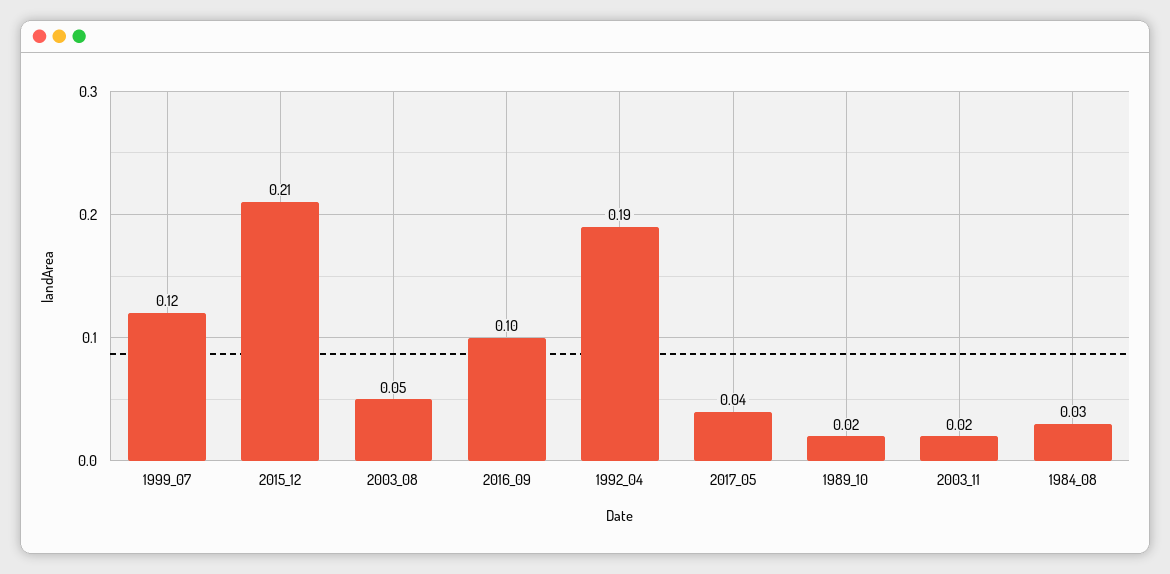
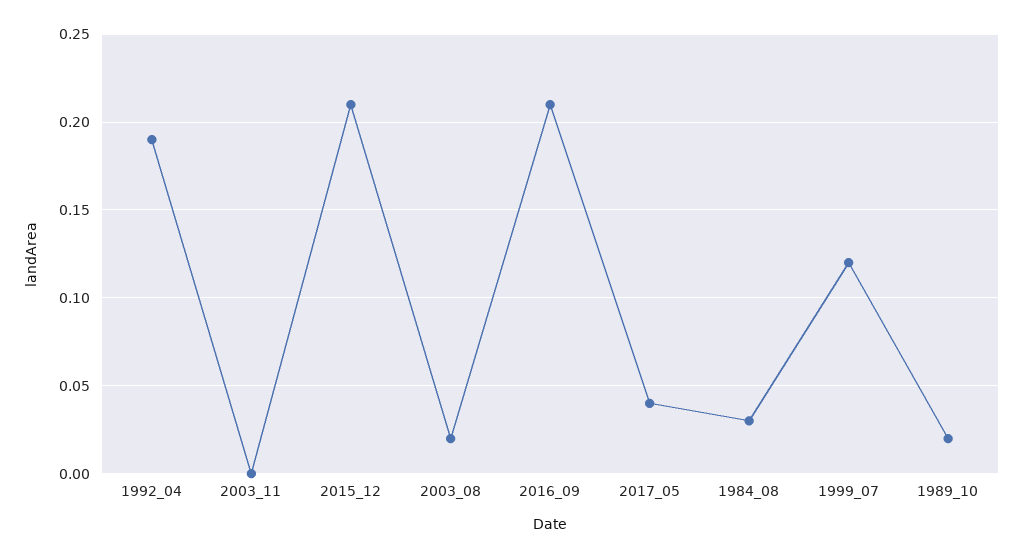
2003_08: 0.05 -> 0.02
2016_09: 0.1 -> 0.21
2003_11: 0.02 -> 0

